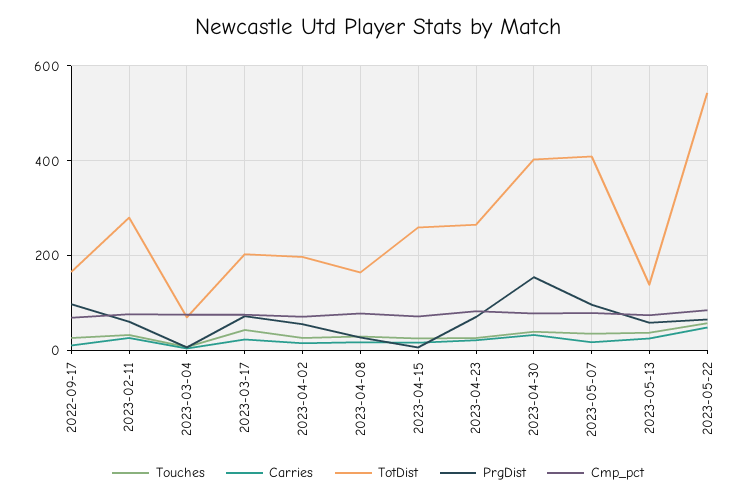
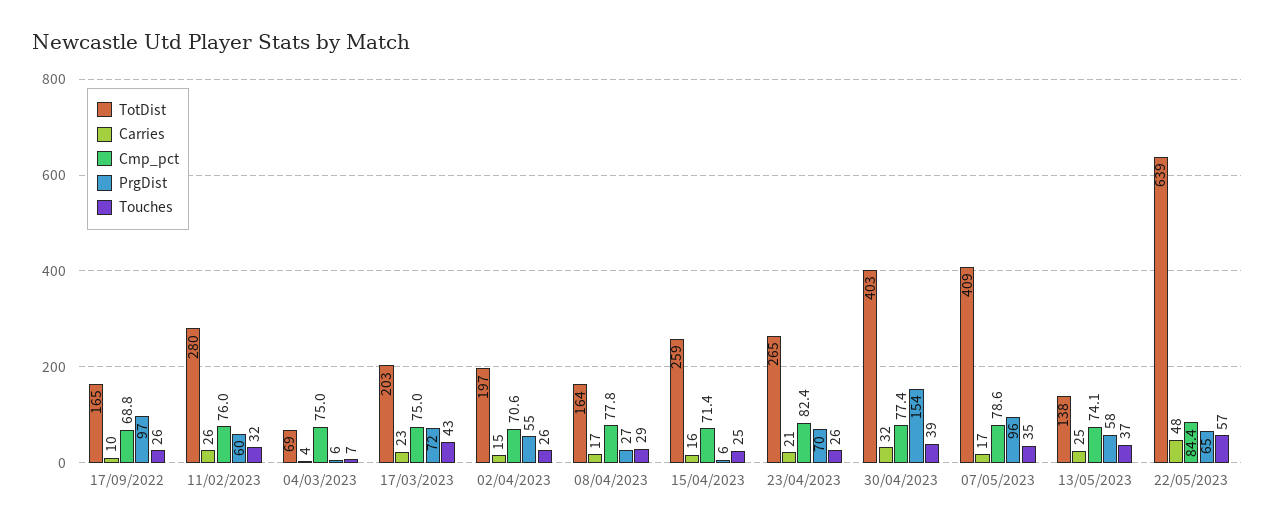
TotDist, 2023-05-22: 540 -> 639

